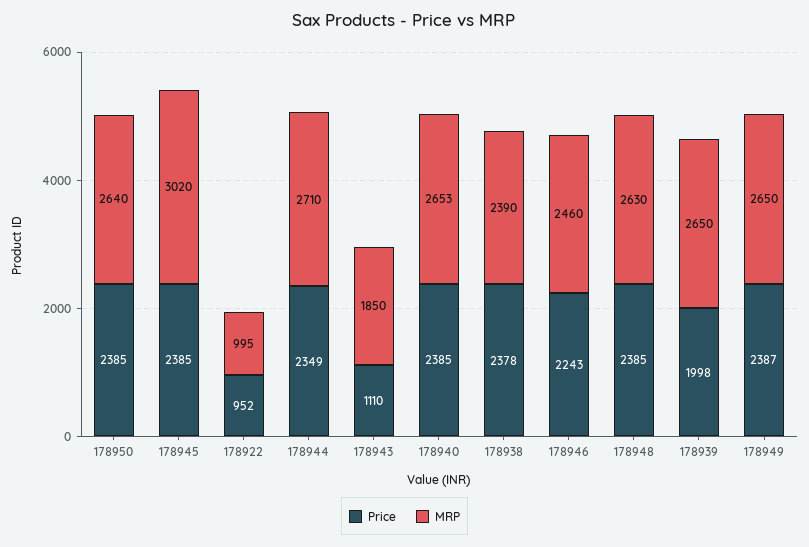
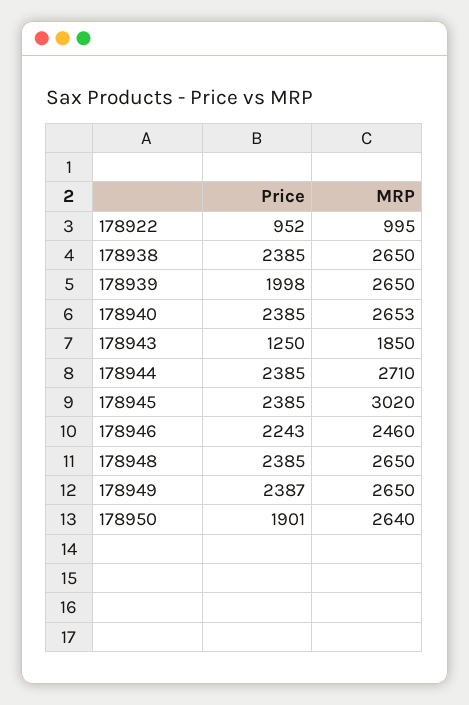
Price, 178950: 2385 -> 1901
Price, 178944: 2349 -> 2385
Price, 178943: 1110 -> 1250
Price, 178938: 2378 -> 2385
MRP, 178938: 2390 -> 2650
MRP, 178948: 2630 -> 2650

